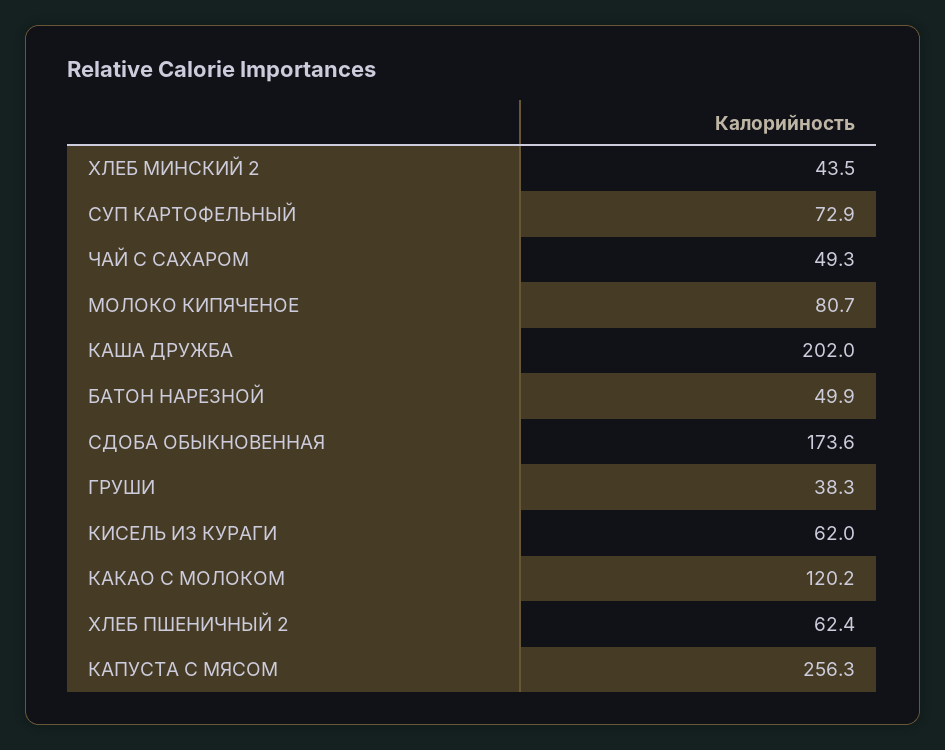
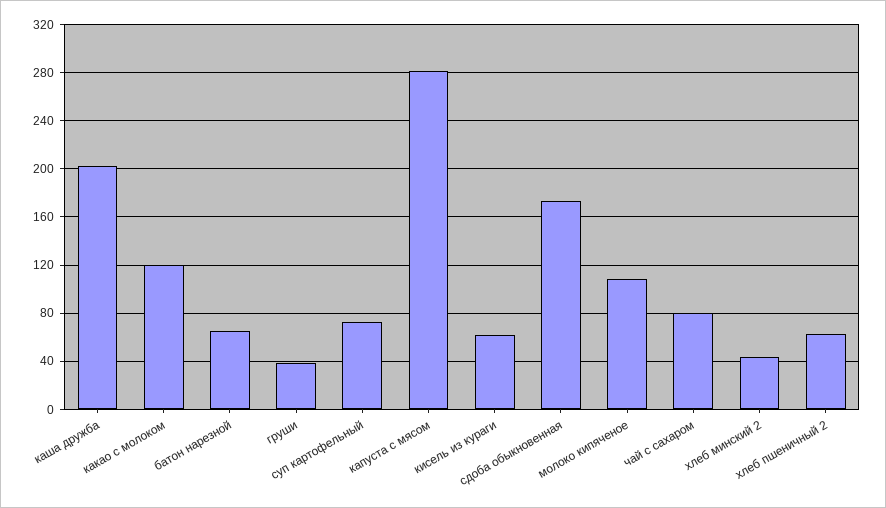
ЧАЙ С САХАРОМ: 49.3 -> 80
МОЛОКО КИПЯЧЕНОЕ: 80.7 -> 110
БАТОН НАРЕЗНОЙ: 49.9 -> 65
КАПУСТА С МЯСОМ: 256.3 -> 280

